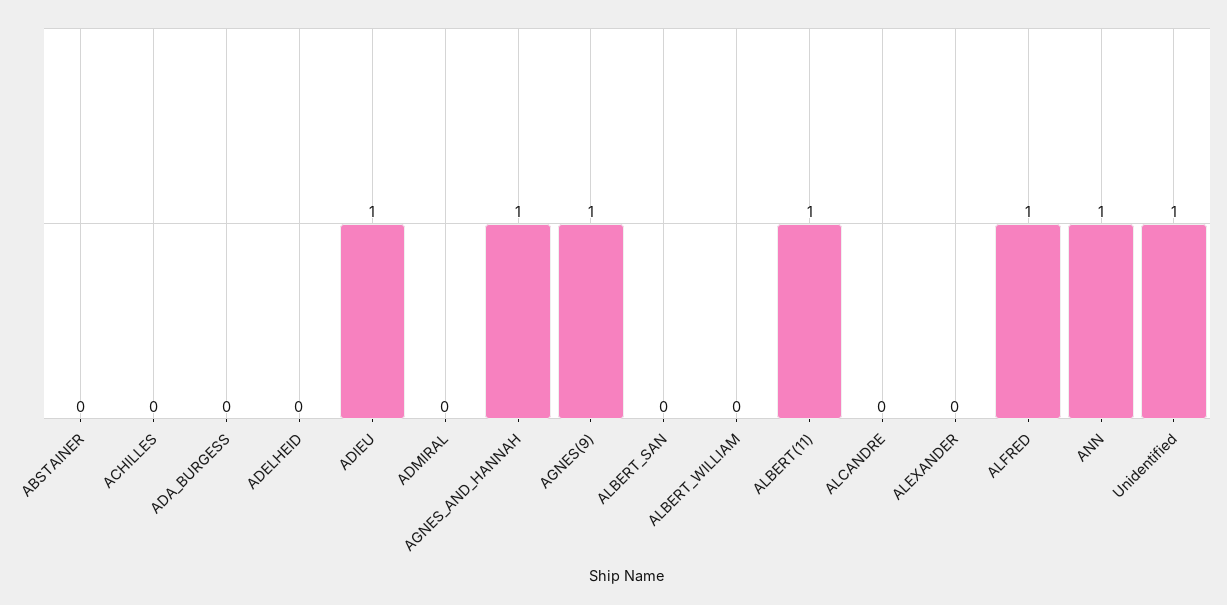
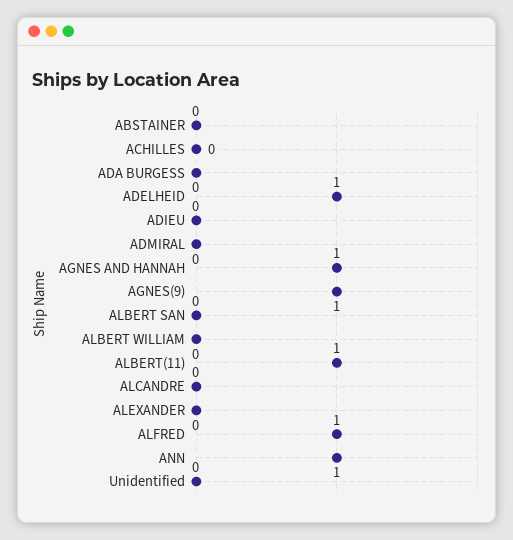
ADELHEID: 0 -> 1
ADIEU: 1 -> 0
Unidentified: 1 -> 0

